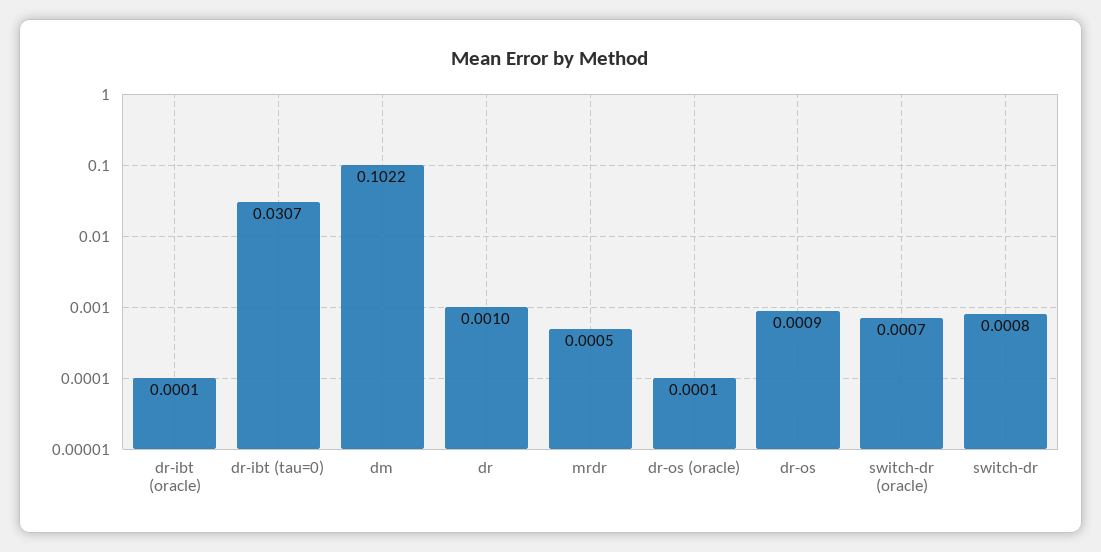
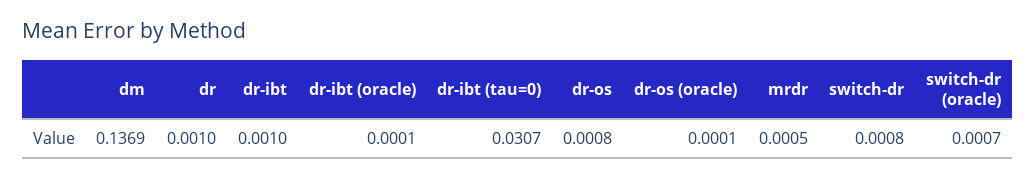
dm: 0.1022 -> 0.1369
dr-os: 0.0009 -> 0.0008
dr-ibt: none -> 0.001

